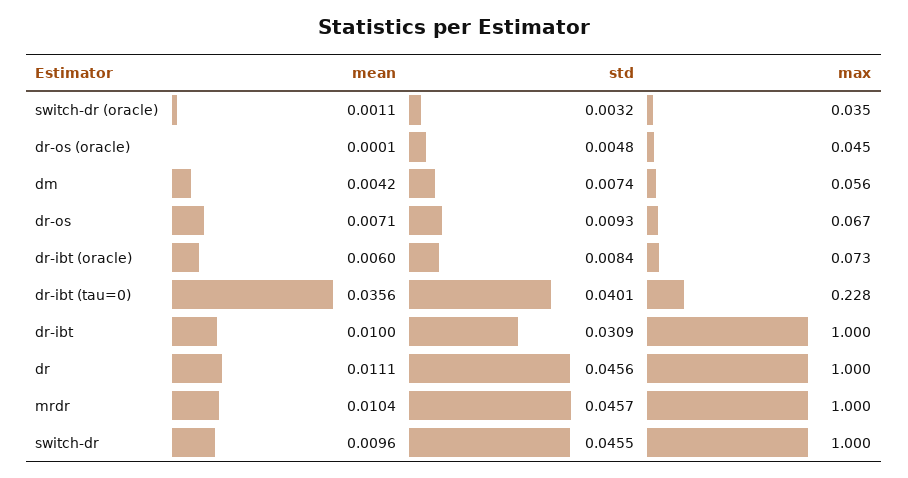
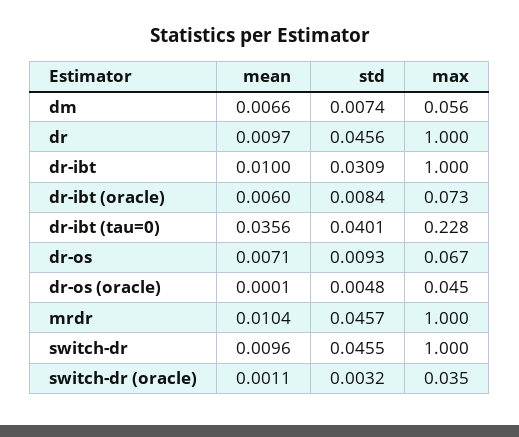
mean, dm: 0.0042 -> 0.0066
mean, dr: 0.0111 -> 0.0097

